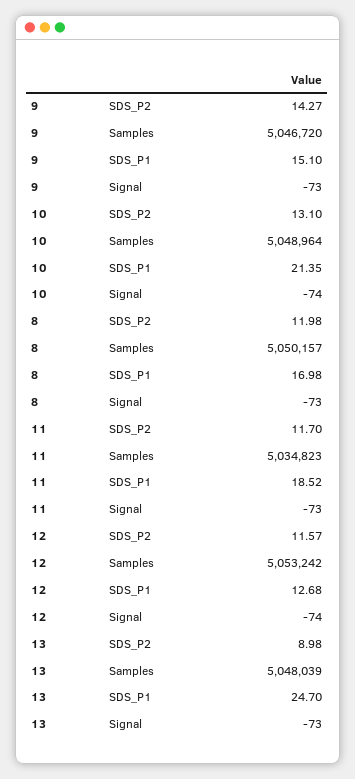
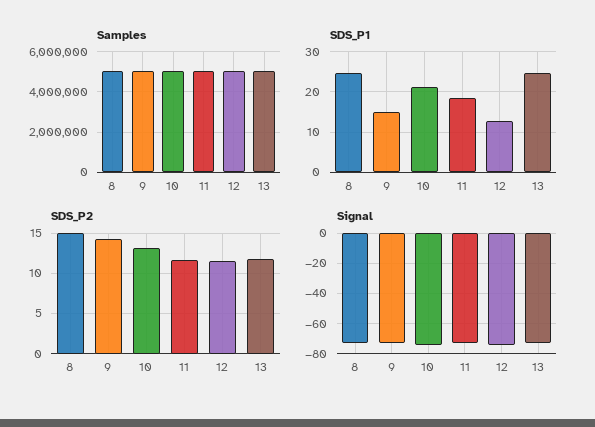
SDS_P2, 8: 11.98 -> 15
SDS_P1, 8: 16.98 -> 24
SDS_P2, 13: 8.98 -> 12

